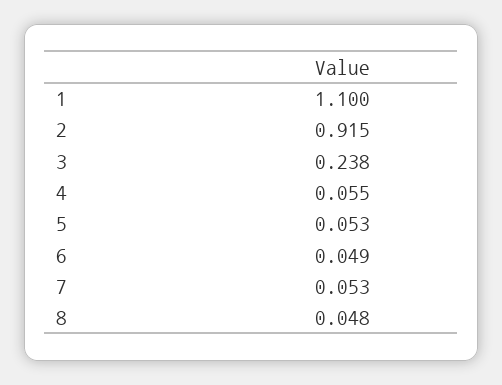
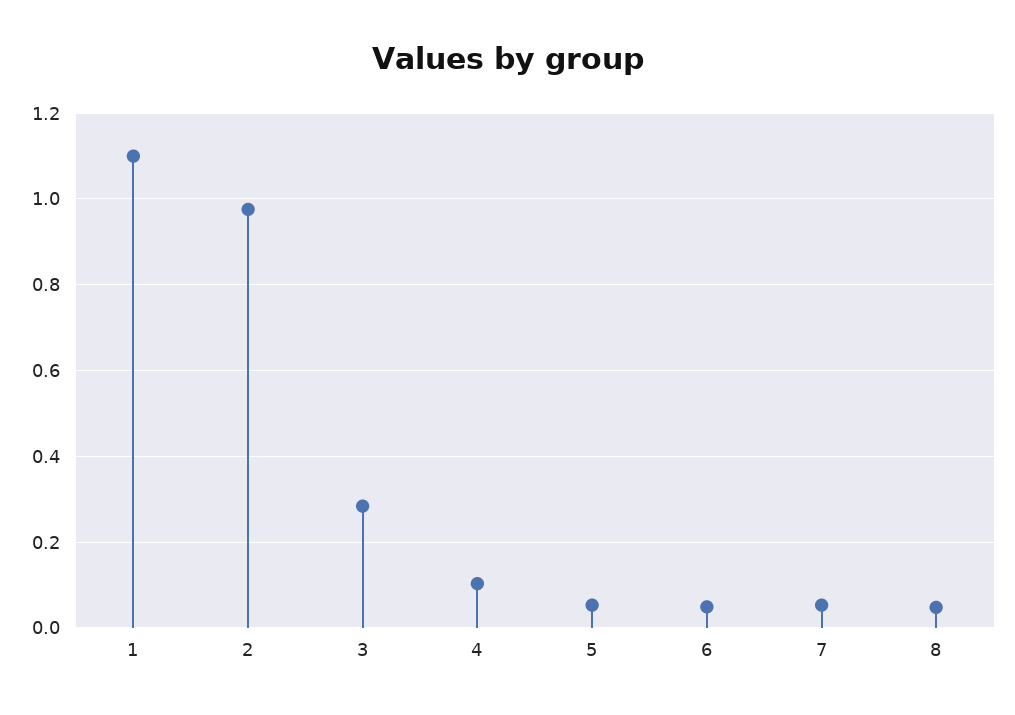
2: 0.915 -> 0.98
3: 0.238 -> 0.28
4: 0.055 -> 0.1

